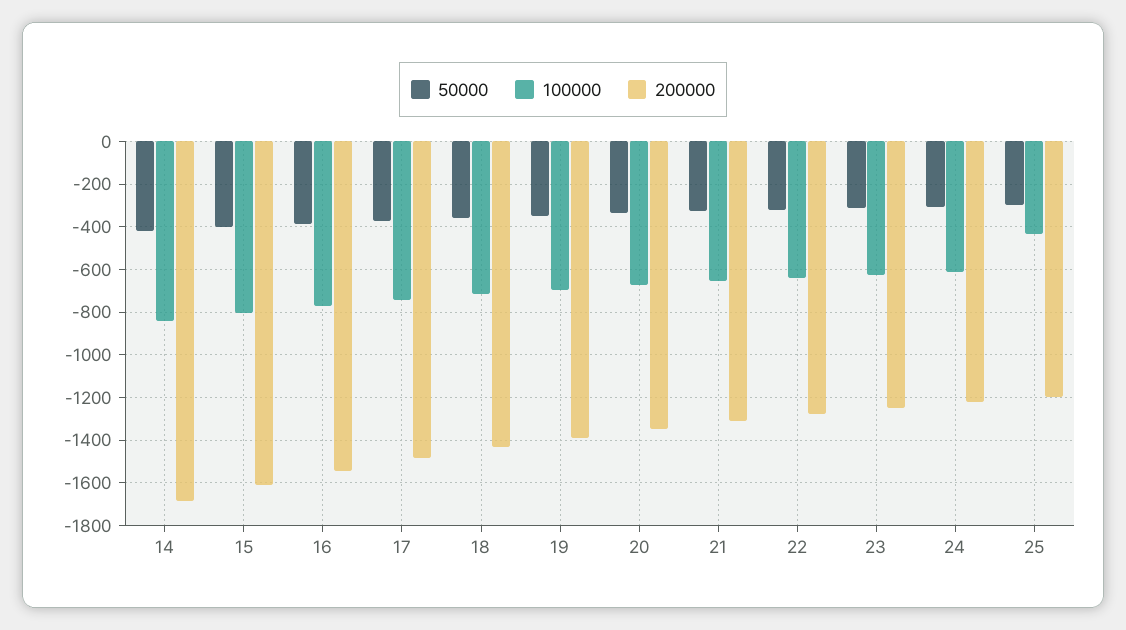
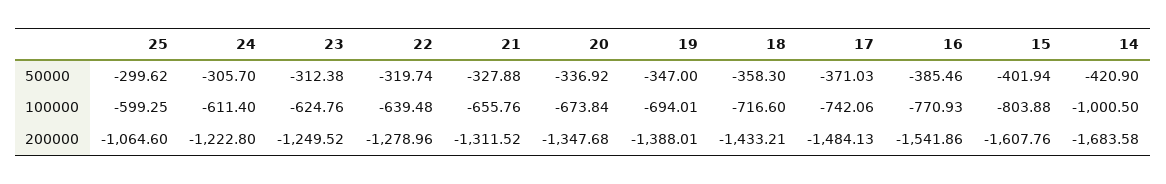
100000, 14: -850 -> -1000.5
100000, 25: -450 -> -599.25
200000, 25: -1200 -> -1064.6

